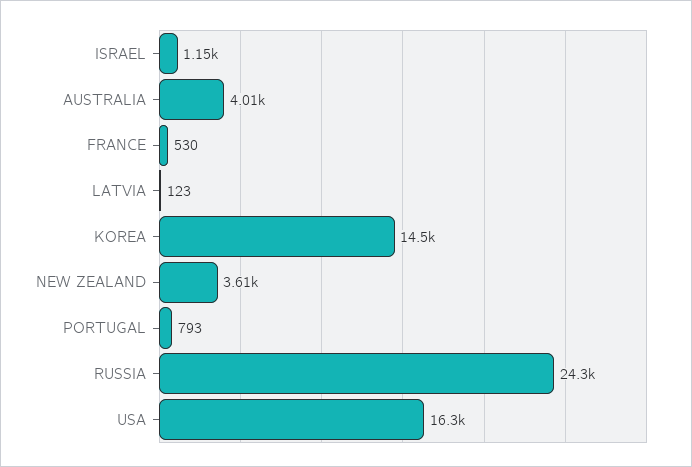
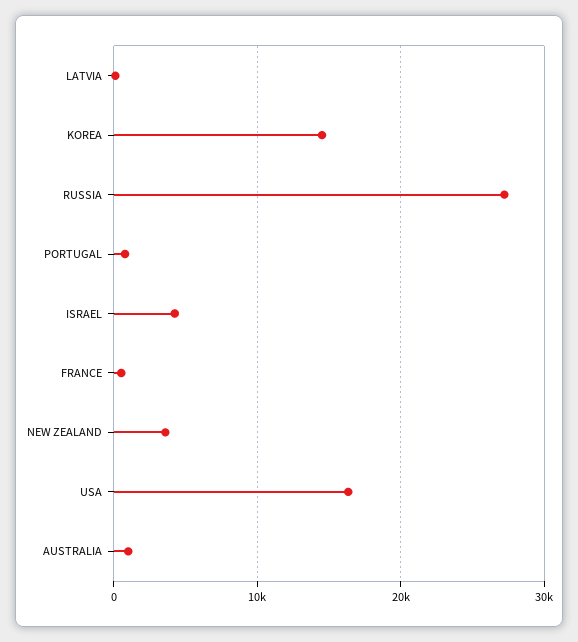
ISRAEL: 1150 -> 4000
AUSTRALIA: 4010 -> 1000
RUSSIA: 24300 -> 27000

